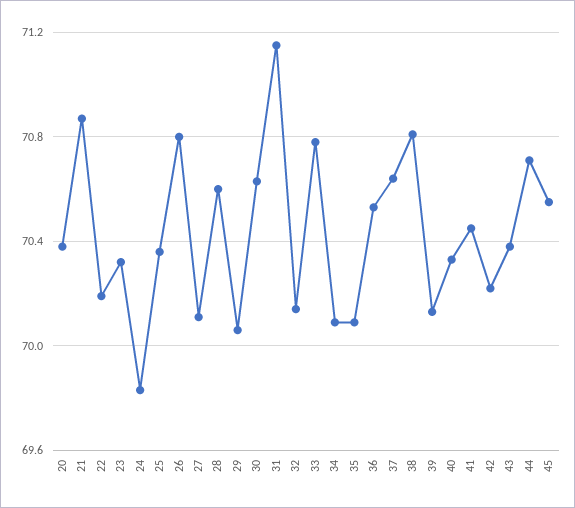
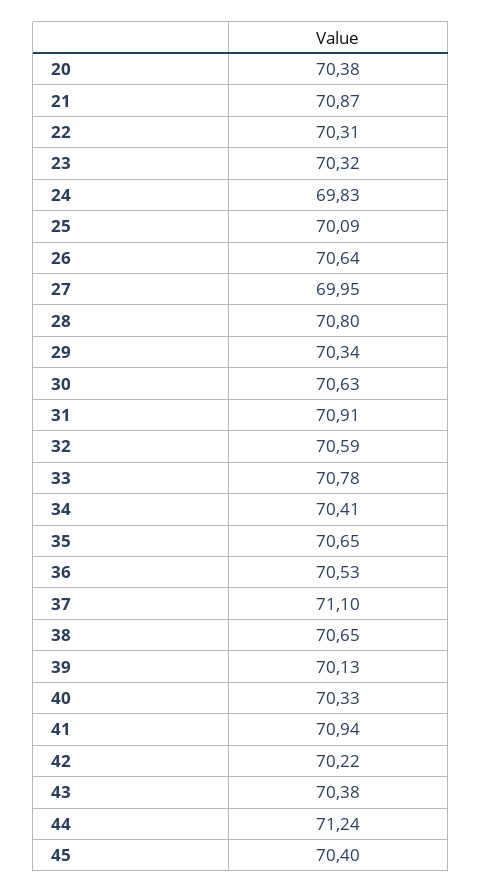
22: 70.2 -> 70.31
25: 70.35 -> 70.09
26: 70.8 -> 70.64
27: 70.1 -> 69.95
28: 70.6 -> 70.8
29: 70.05 -> 70.34
31: 71.15 -> 70.91
32: 70.15 -> 70.59
34: 70.1 -> 70.41
35: 70.1 -> 70.65
37: 70.65 -> 71.1
38: 70.8 -> 70.65
41: 70.45 -> 70.94
44: 70.7 -> 71.24
45: 70.55 -> 70.4

